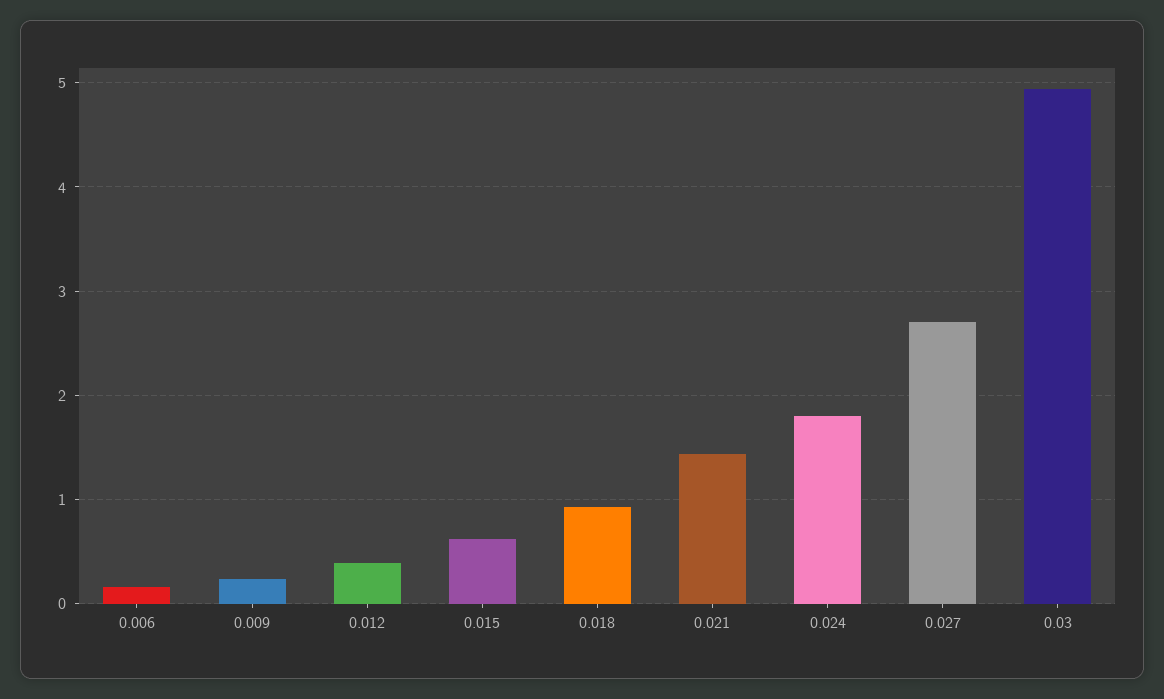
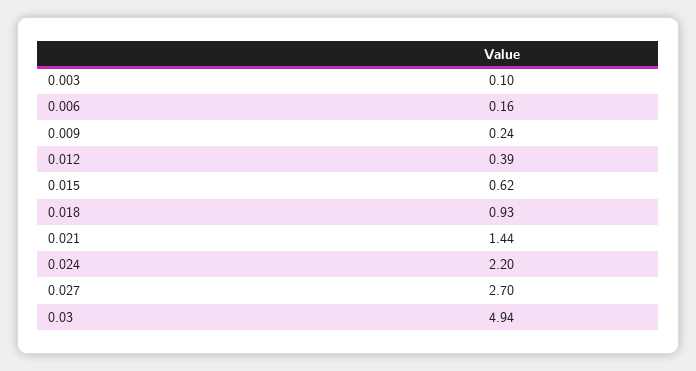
0.024: 1.8 -> 2.2
0.003: none -> 0.1

